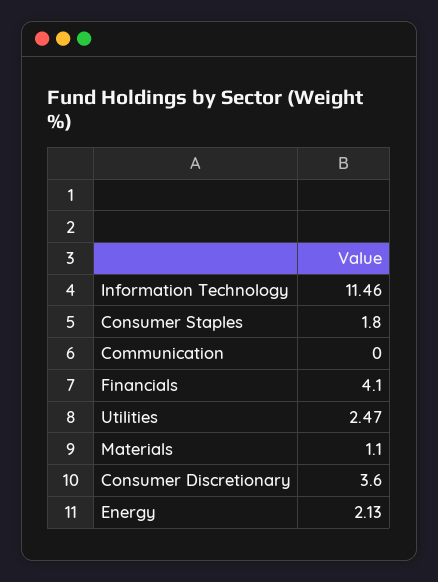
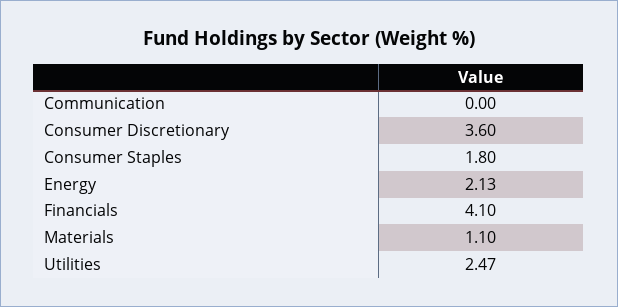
Information Technology: 11.46 -> none

